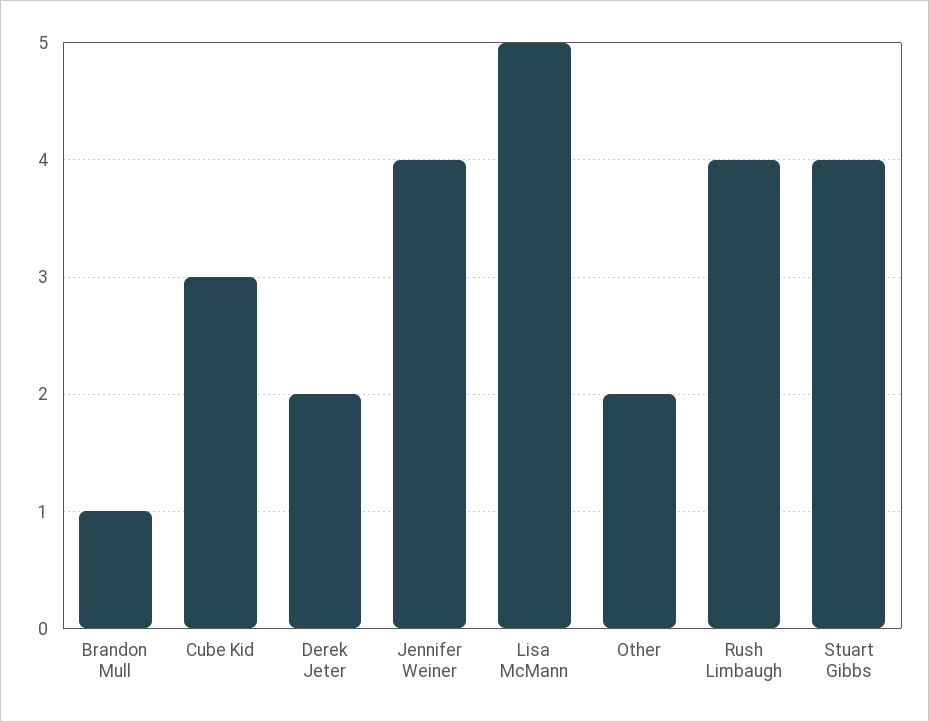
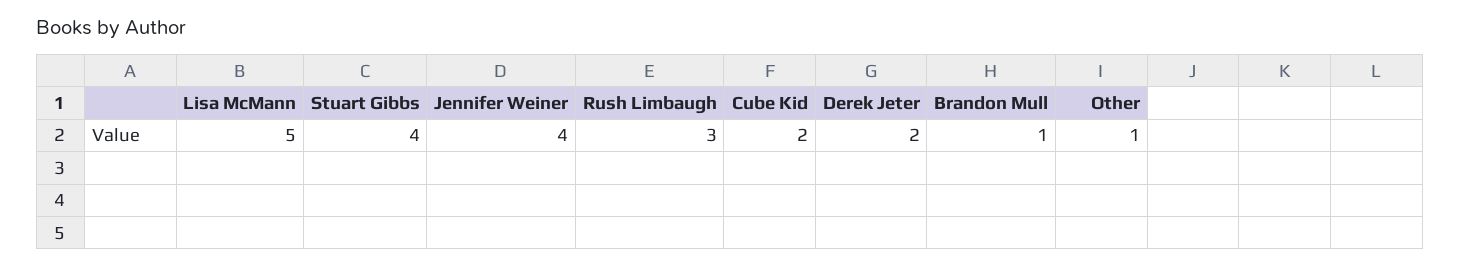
Cube Kid: 3 -> 2
Other: 2 -> 1
Rush Limbaugh: 4 -> 3

